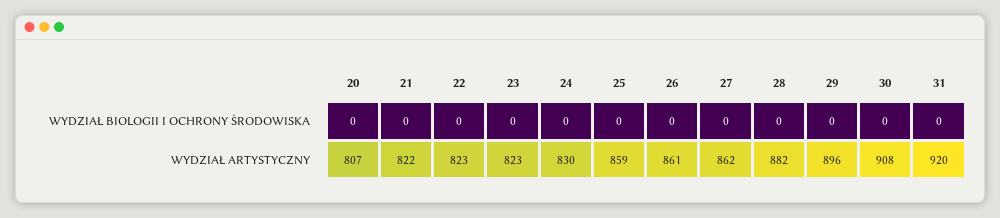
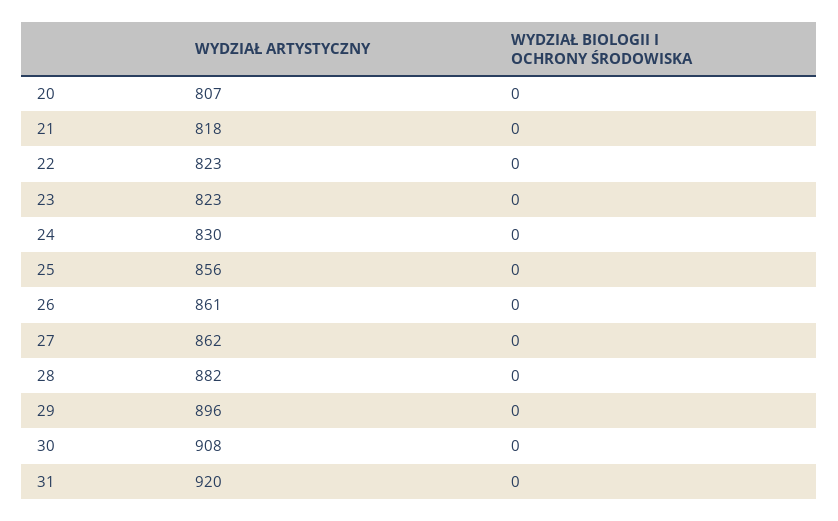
21, WYDZIAŁ ARTYSTYCZNY: 822 -> 818
25, WYDZIAŁ ARTYSTYCZNY: 859 -> 856

